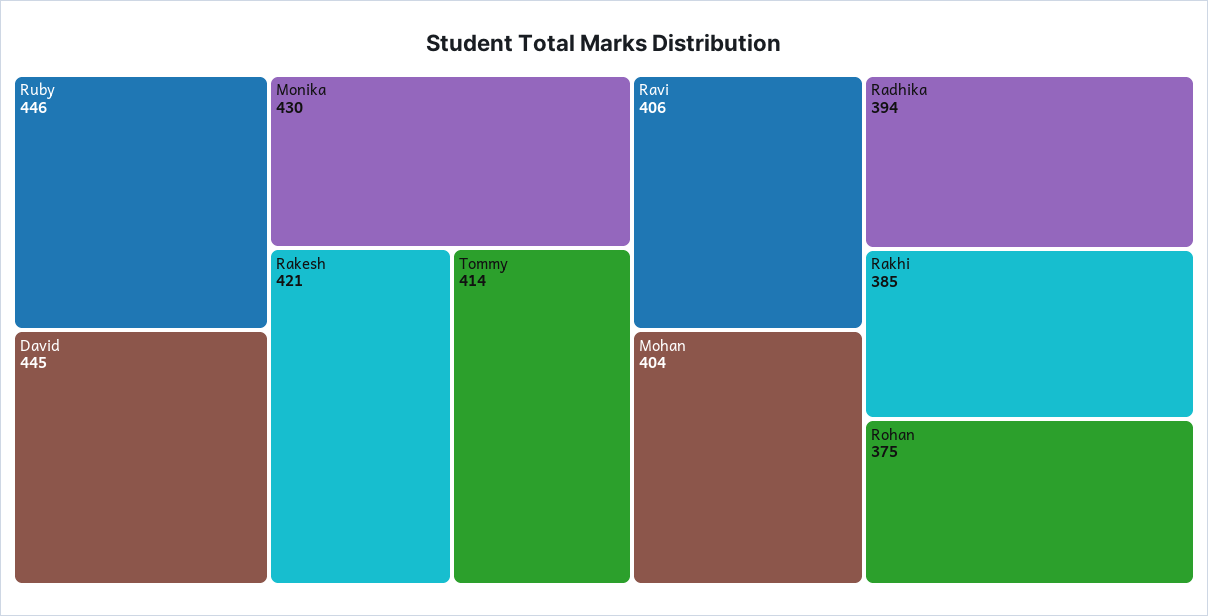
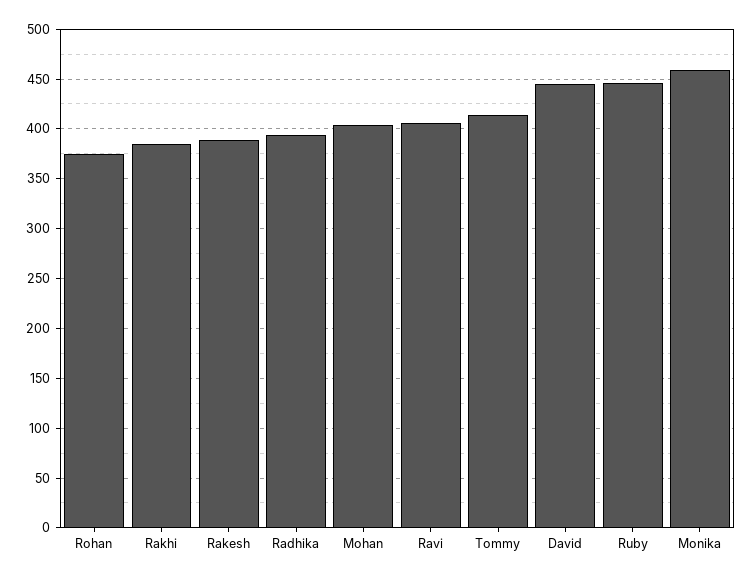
Monika: 430 -> 460
Rakesh: 421 -> 390

